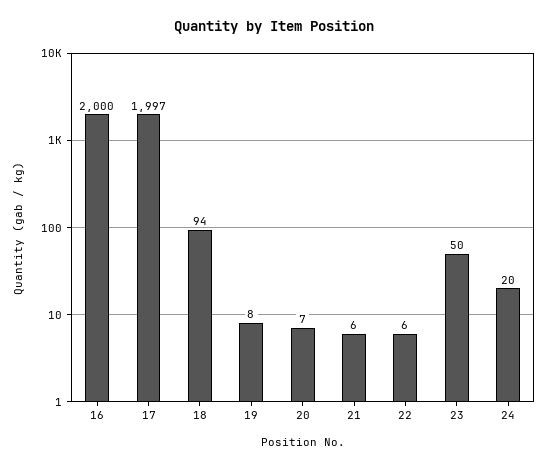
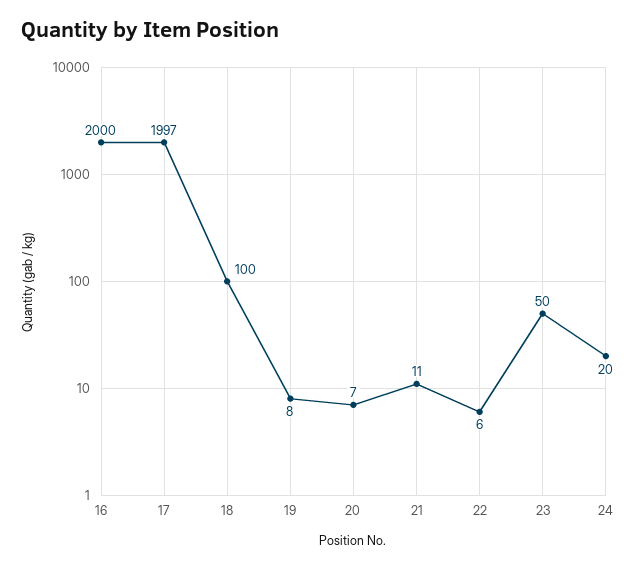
18: 94 -> 100
21: 6 -> 11

